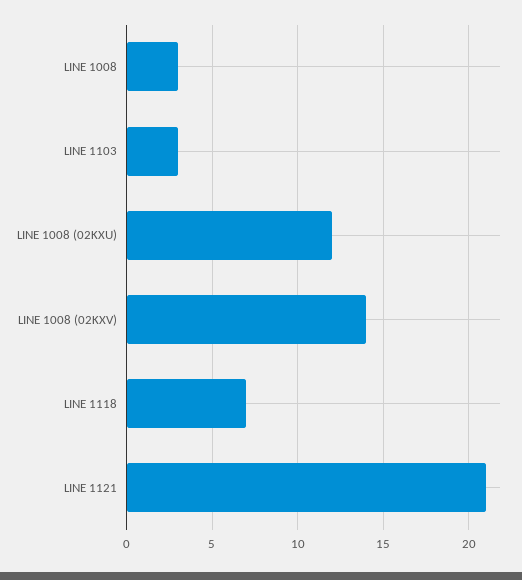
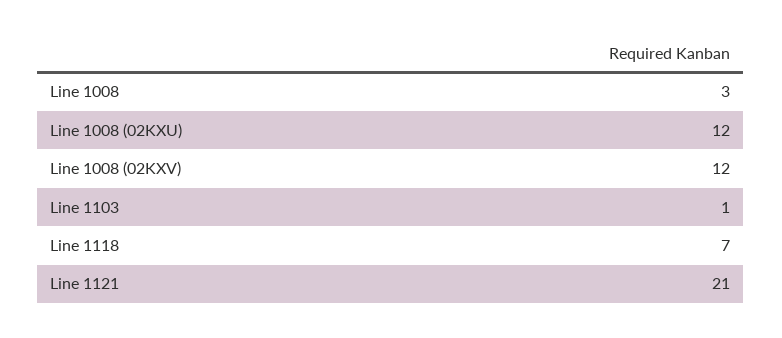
LINE 1103: 3 -> 1
LINE 1008 (02KXV): 14 -> 12

